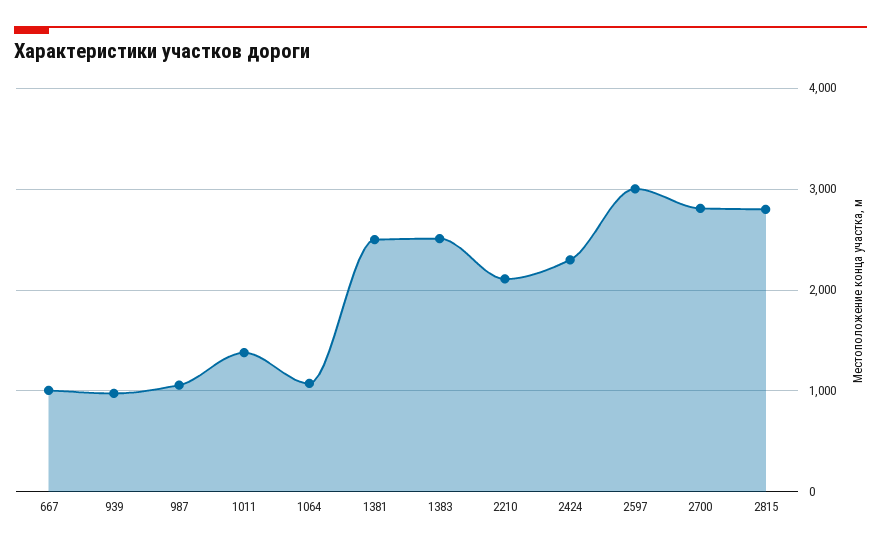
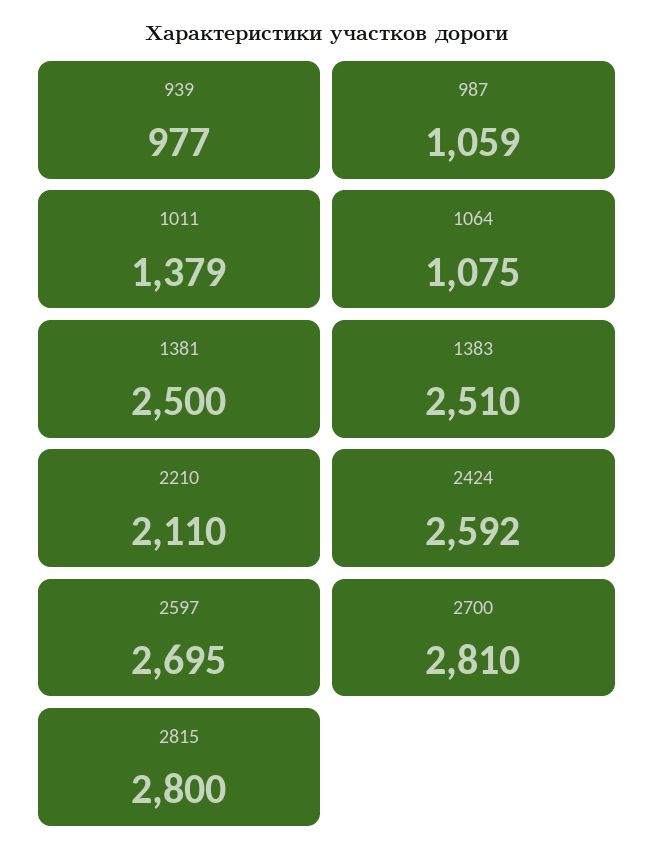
667: 1000 -> none
2424: 2300 -> 2592
2597: 3000 -> 2695

